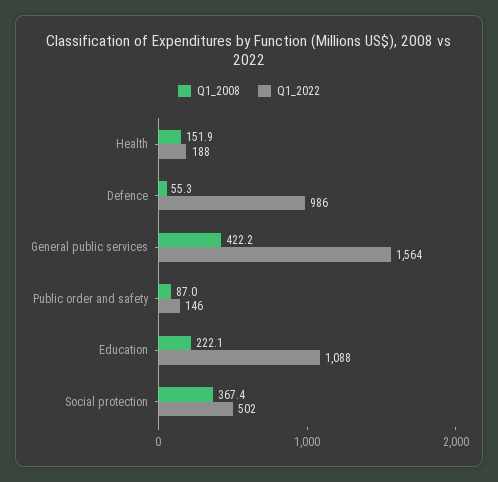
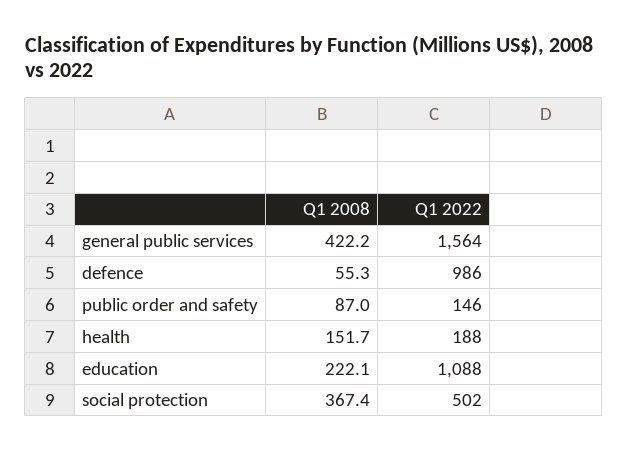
Q1_2008, Health: 151.9 -> 151.7

